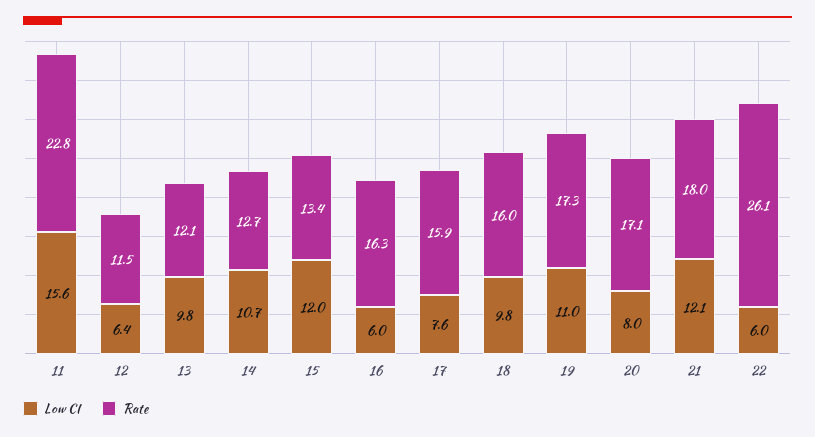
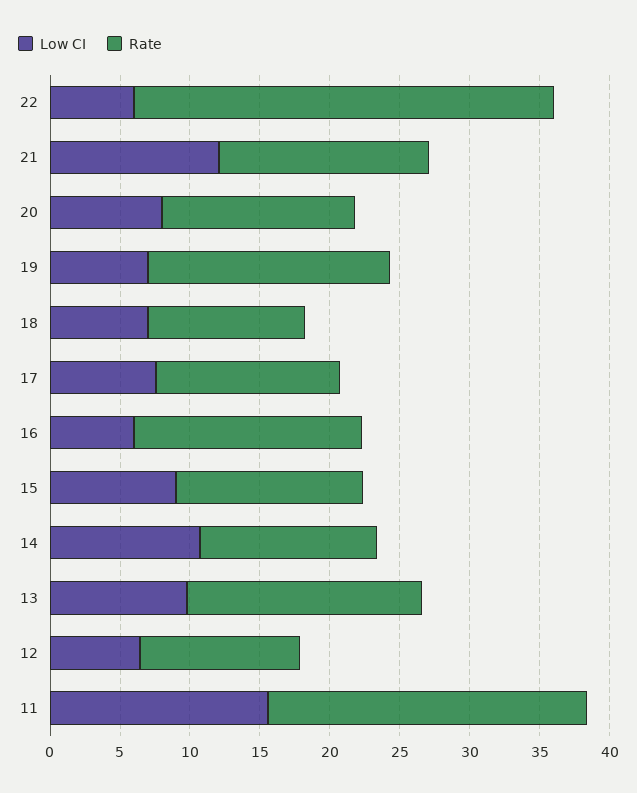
Rate, 13: 12.1 -> 17
Low CI, 15: 12 -> 9
Rate, 17: 15.9 -> 13
Low CI, 18: 9.8 -> 7
Rate, 18: 16 -> 11
Low CI, 19: 11 -> 7
Rate, 20: 17.1 -> 14
Rate, 21: 18 -> 15
Rate, 22: 26.1 -> 30

